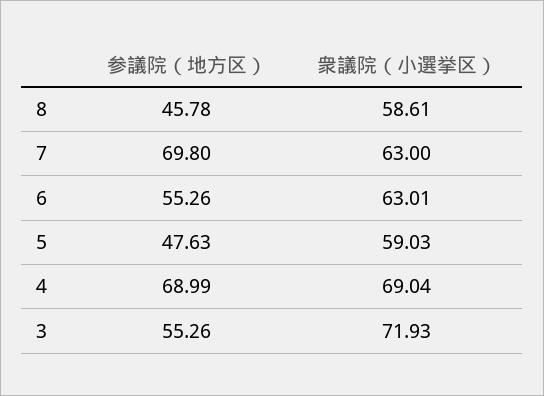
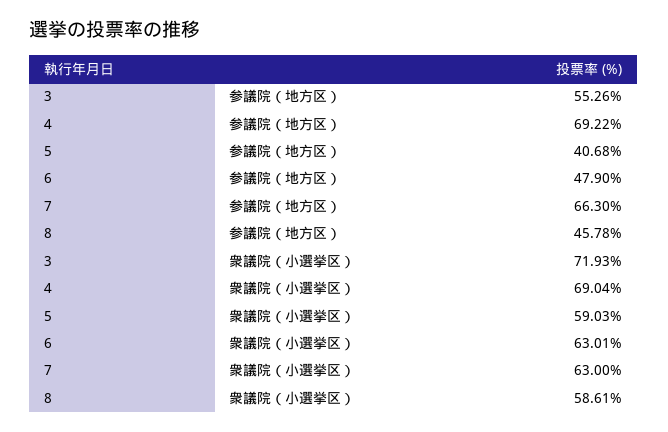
参議院（地方区）, 7: 69.8 -> 66.3
参議院（地方区）, 6: 55.26 -> 47.9
参議院（地方区）, 5: 47.63 -> 40.68
参議院（地方区）, 4: 68.99 -> 69.22

